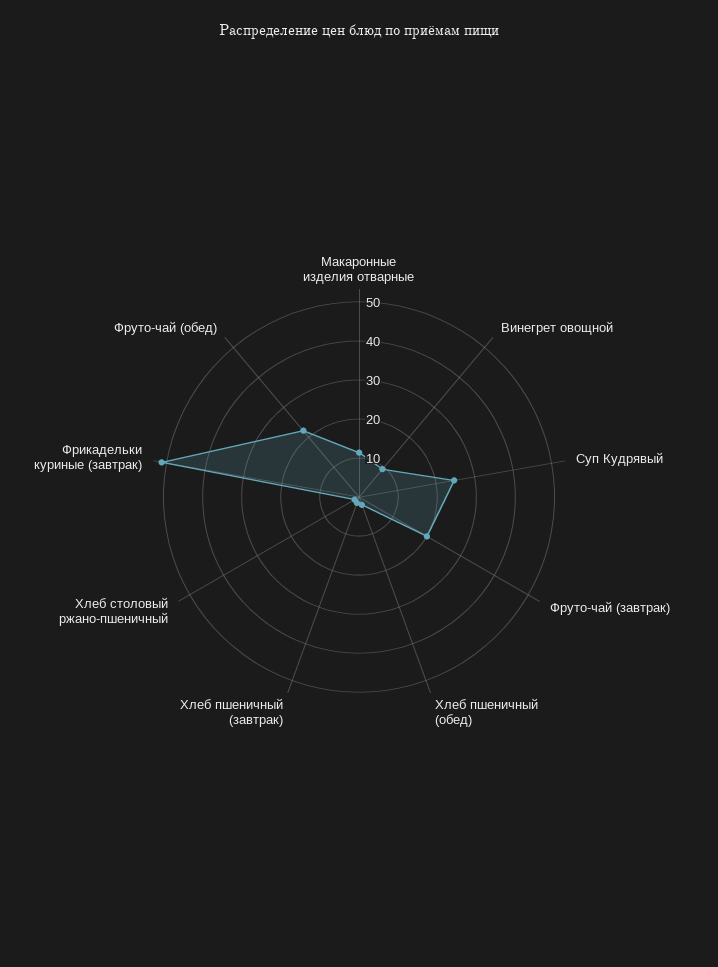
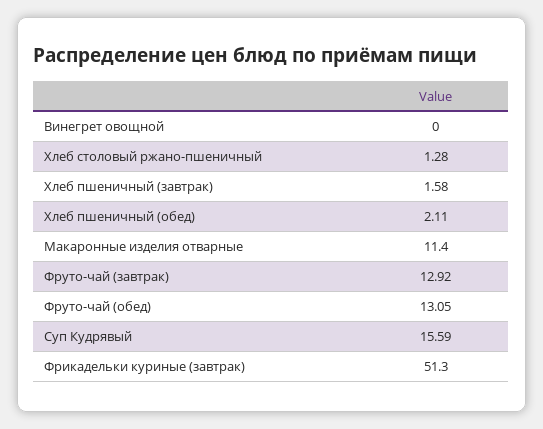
Винегрет овощной: 10 -> 0
Суп Кудрявый: 25 -> 15.59
Фруто-чай (завтрак): 20 -> 12.92
Фруто-чай (обед): 22.5 -> 13.05

